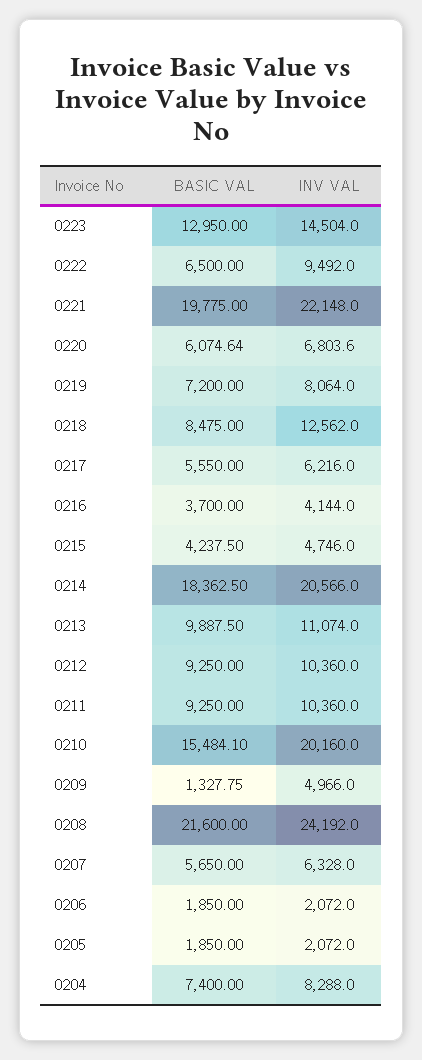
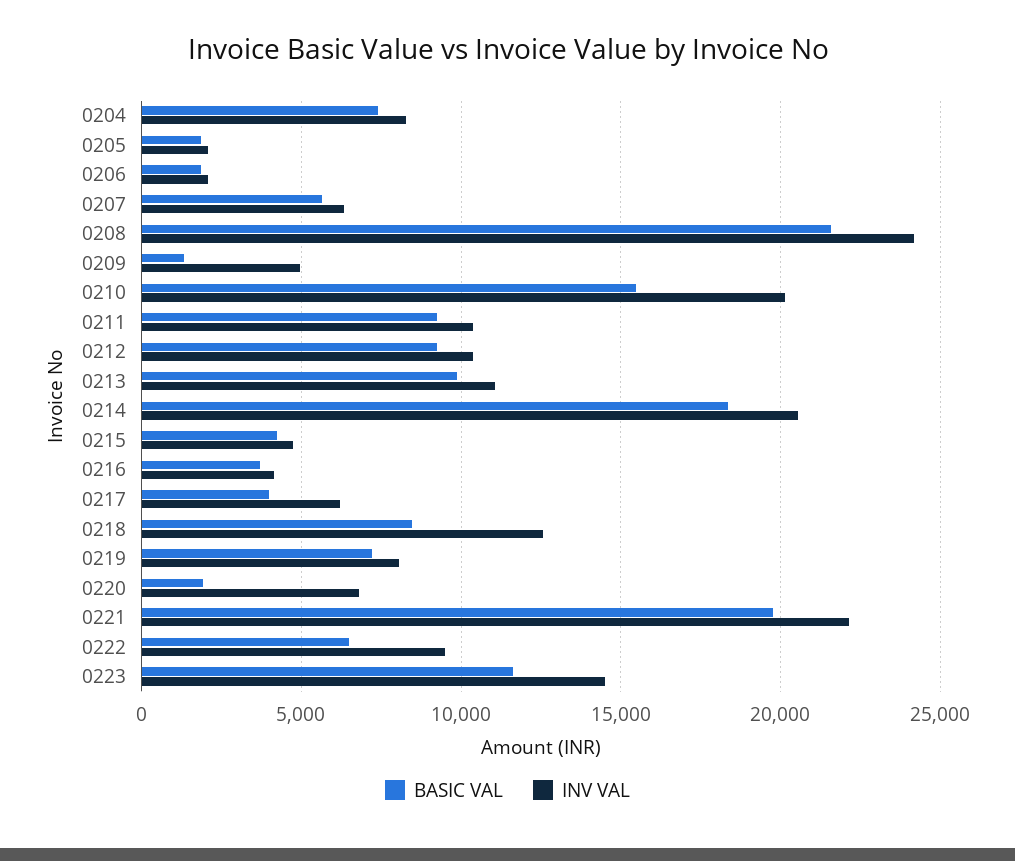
BASIC VAL, 0223: 12950 -> 11500
BASIC VAL, 0220: 6074.64 -> 2000
BASIC VAL, 0217: 5550 -> 4000

